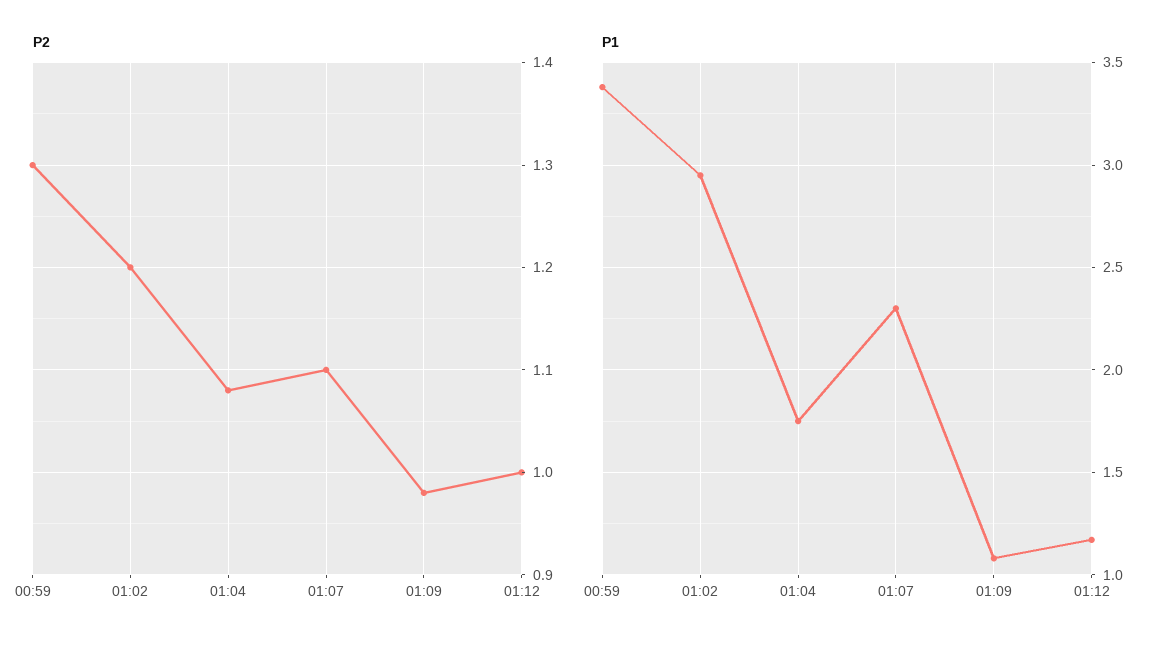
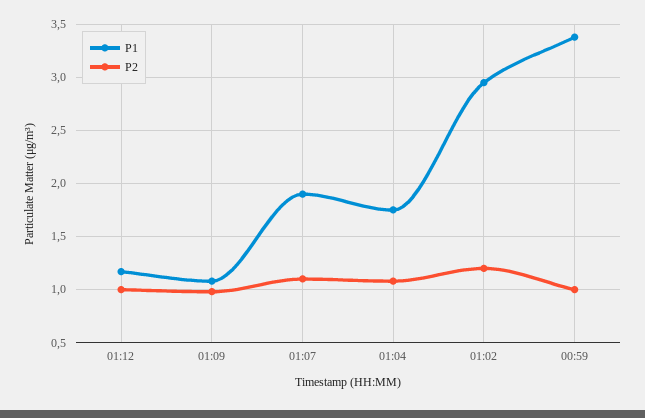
P2, 00:59: 1.3 -> 1
P1, 01:07: 2.3 -> 1.9

